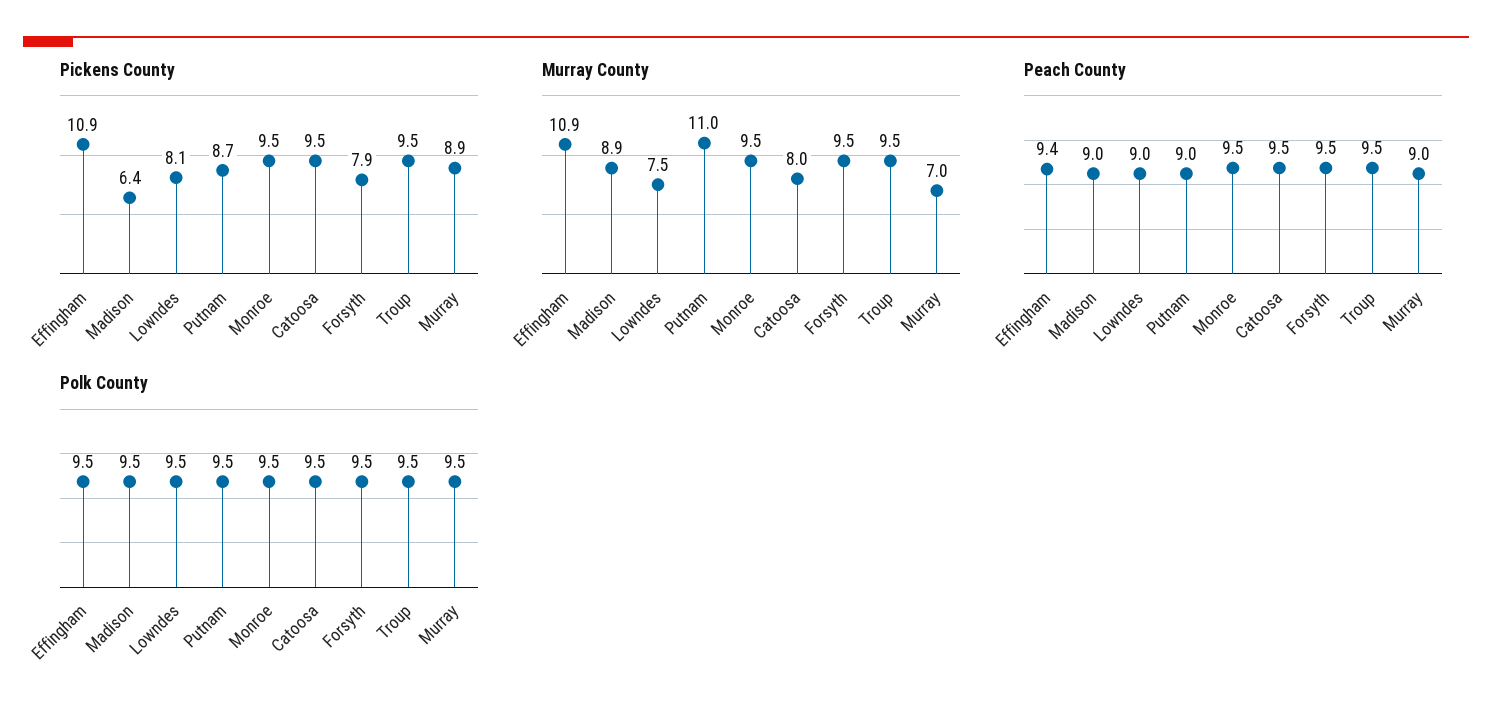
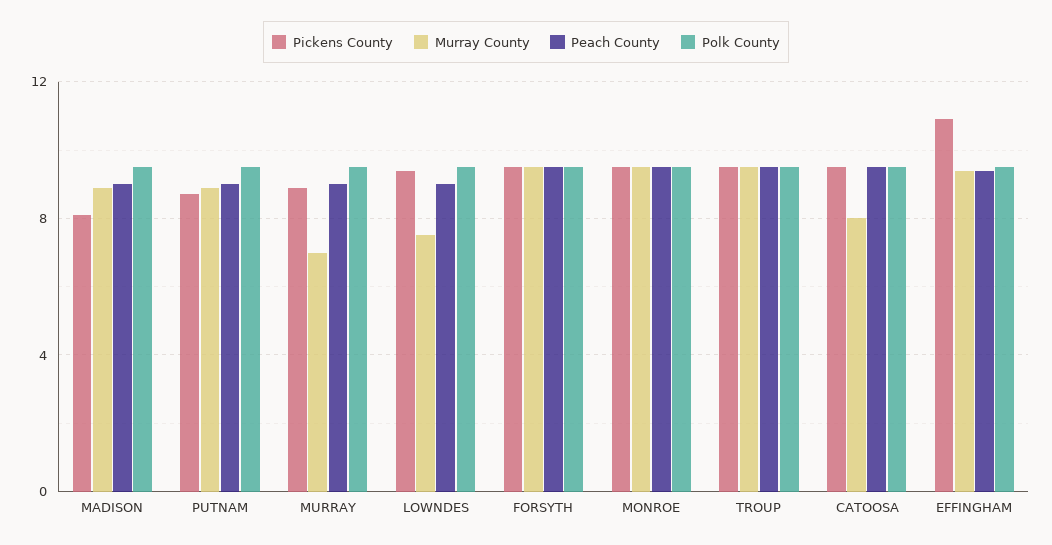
Pickens County, Madison: 6.4 -> 8
Pickens County, Lowndes: 8.1 -> 9.5
Pickens County, Forsyth: 7.9 -> 9.5
Murray County, Effingham: 10.9 -> 9.5
Murray County, Putnam: 11 -> 9

